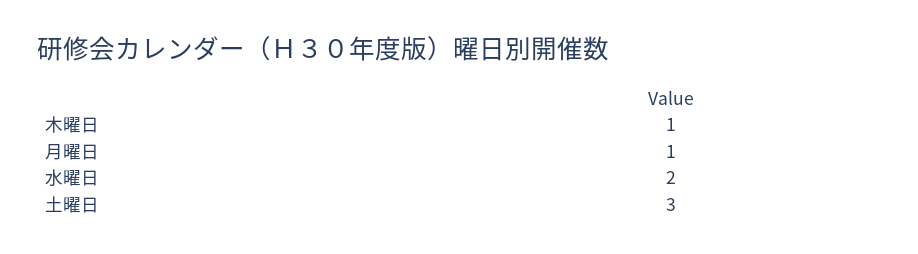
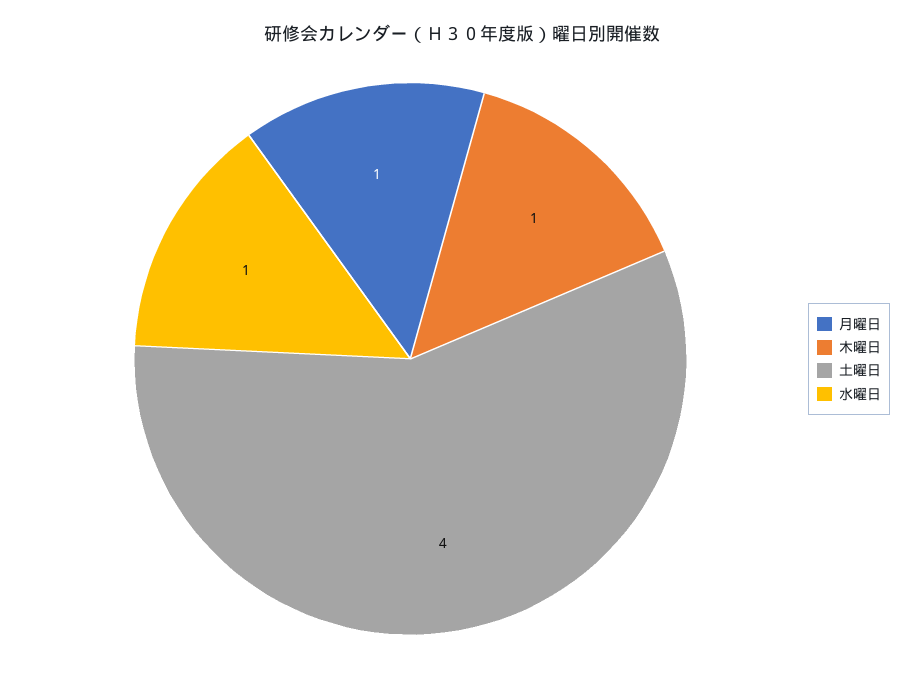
水曜日: 2 -> 1
土曜日: 3 -> 4

